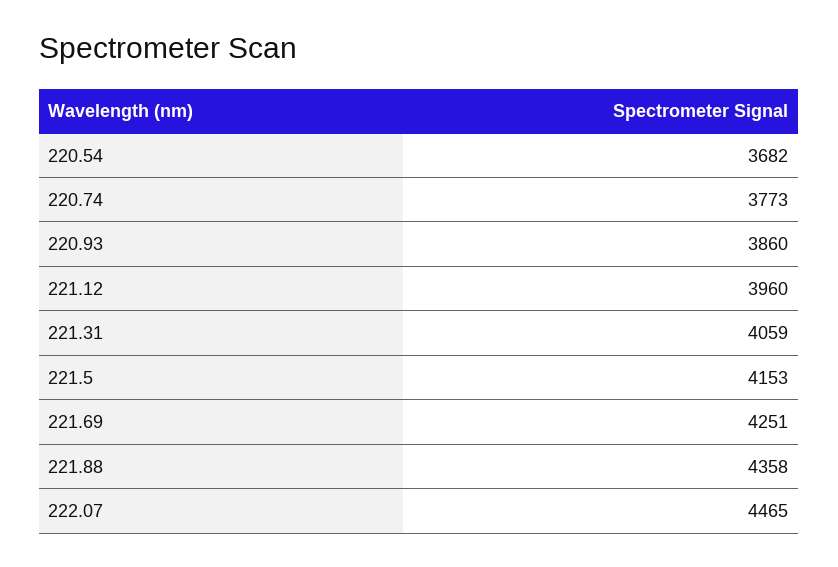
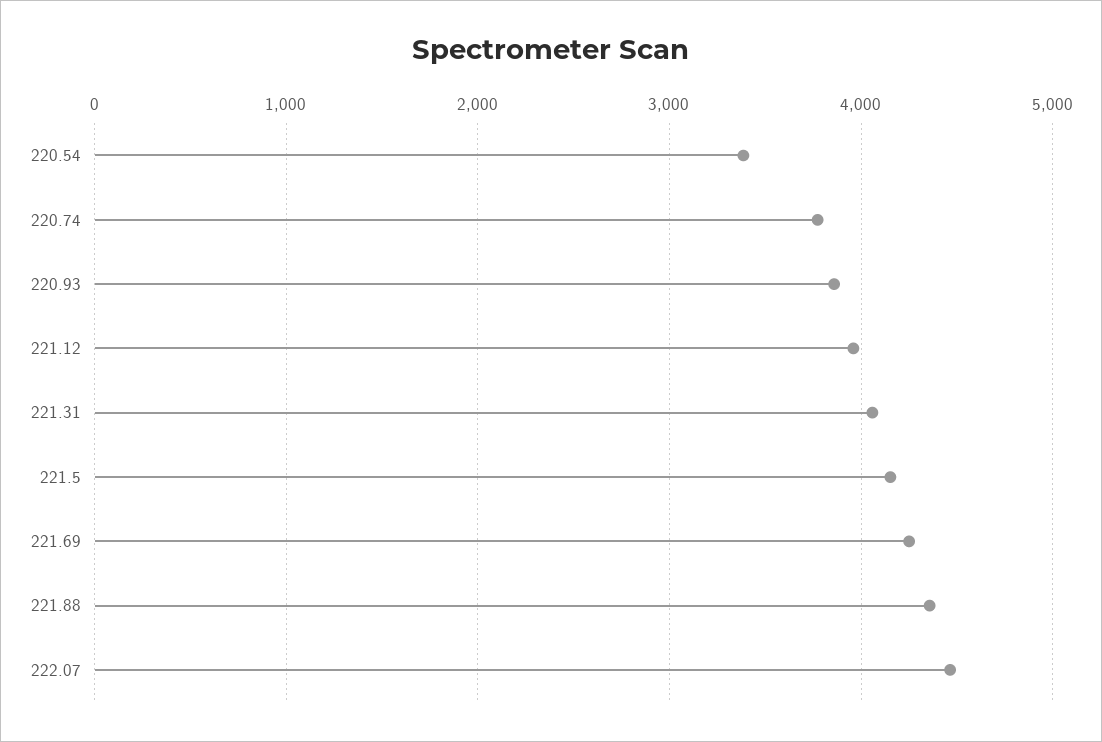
220.54: 3682 -> 3400

